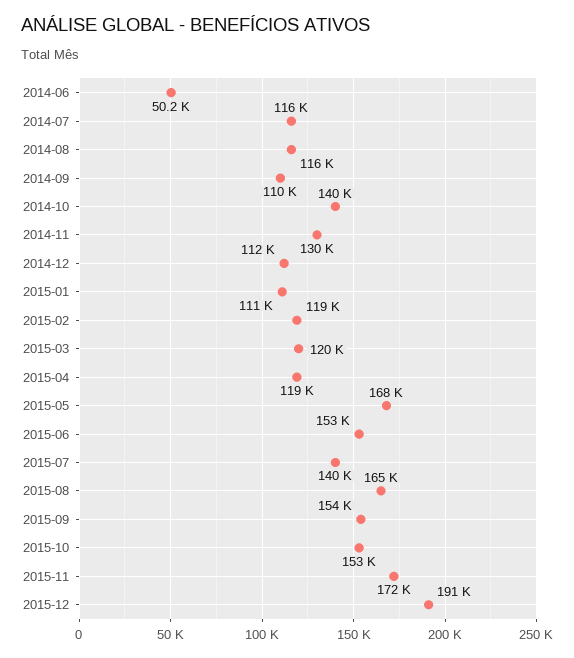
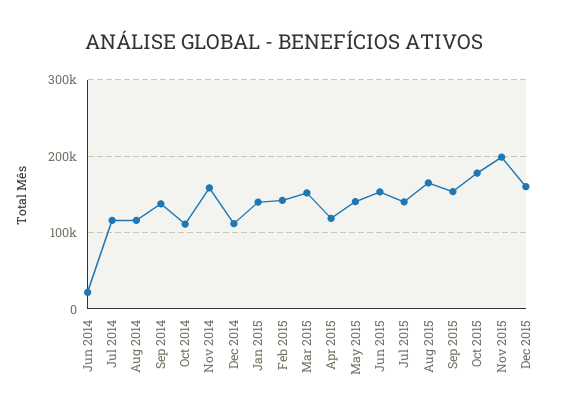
2014-06: 50200 -> 20000
2014-09: 110000 -> 140000
2014-10: 140000 -> 110000
2014-11: 130000 -> 160000
2015-01: 111000 -> 140000
2015-02: 119000 -> 140000
2015-03: 120000 -> 150000
2015-05: 168000 -> 140000
2015-10: 153000 -> 180000
2015-11: 172000 -> 200000
2015-12: 191000 -> 160000

